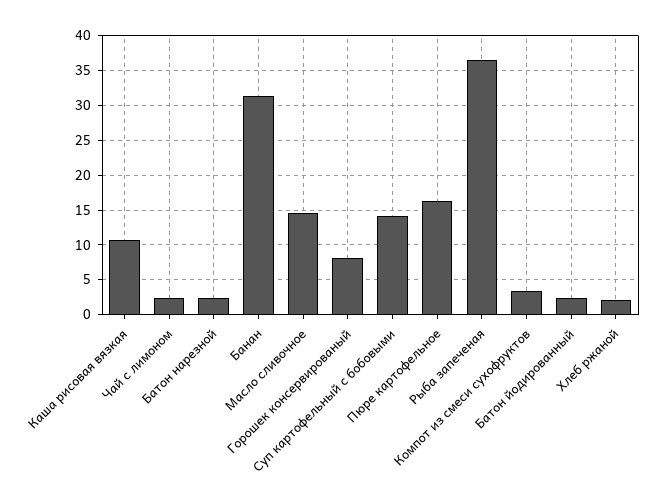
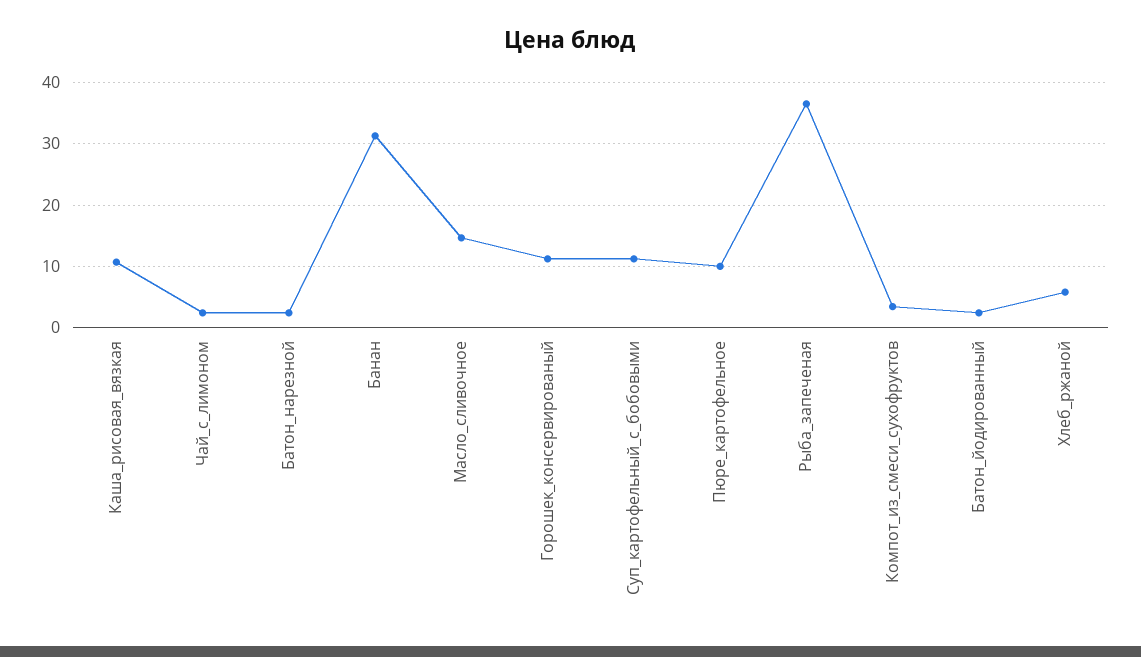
Горошек консервированый: 8 -> 11
Суп картофельный с бобовыми: 14 -> 11
Пюре картофельное: 16 -> 10
Хлеб ржаной: 2 -> 6

